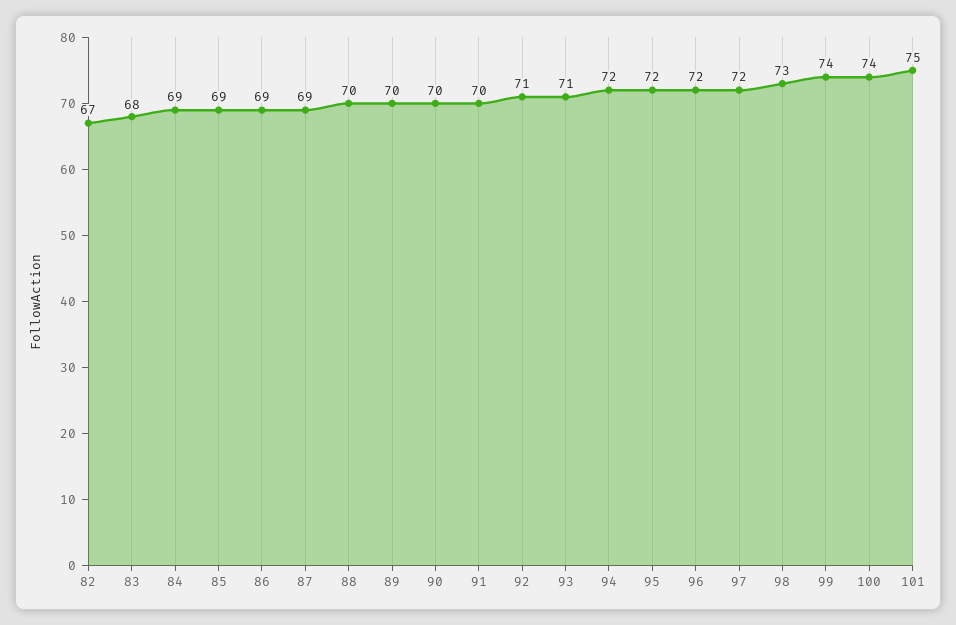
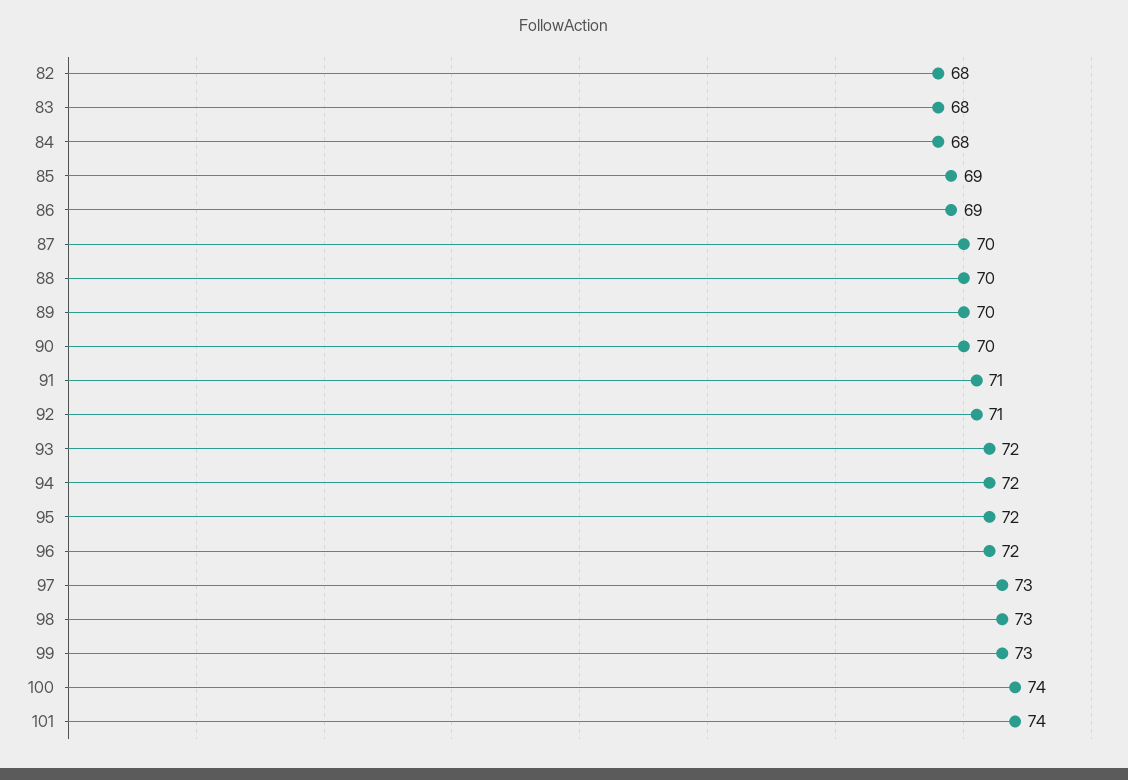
82: 67 -> 68
84: 69 -> 68
87: 69 -> 70
91: 70 -> 71
93: 71 -> 72
97: 72 -> 73
99: 74 -> 73
101: 75 -> 74

